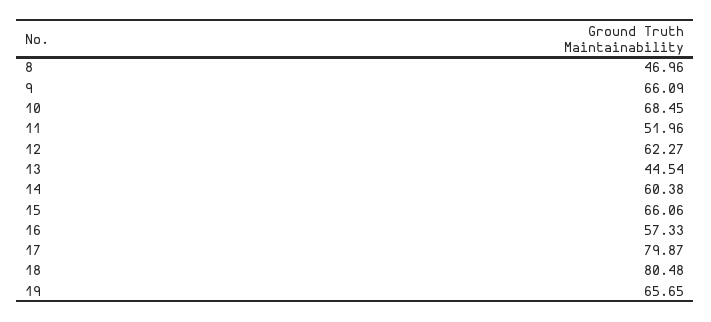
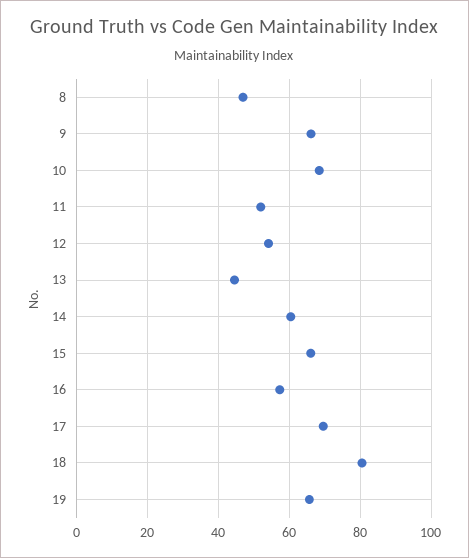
12: 62.27 -> 54
17: 79.87 -> 70

